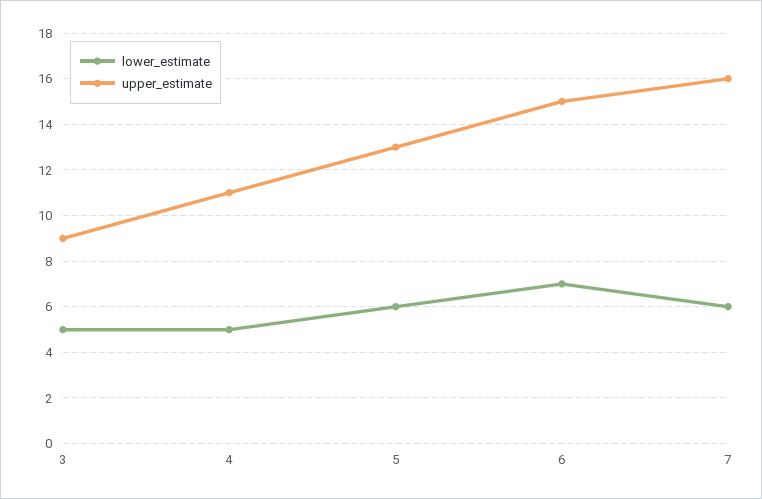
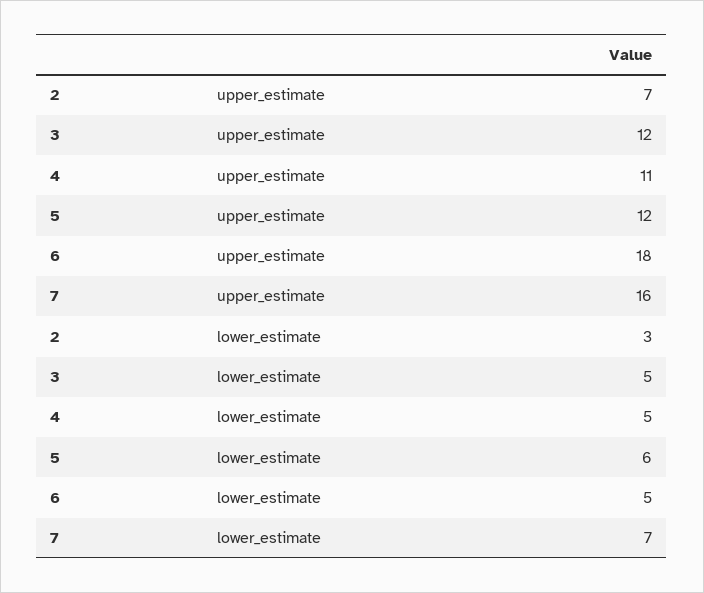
upper_estimate, 3: 9 -> 12
upper_estimate, 5: 13 -> 12
lower_estimate, 6: 7 -> 5
upper_estimate, 6: 15 -> 18
lower_estimate, 7: 6 -> 7
upper_estimate, 2: none -> 7
lower_estimate, 2: none -> 3

